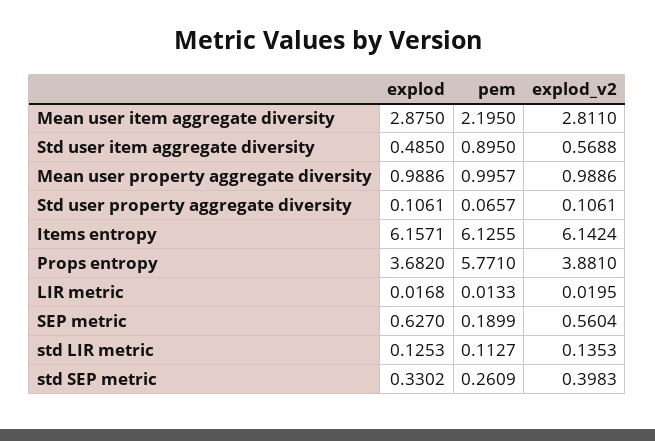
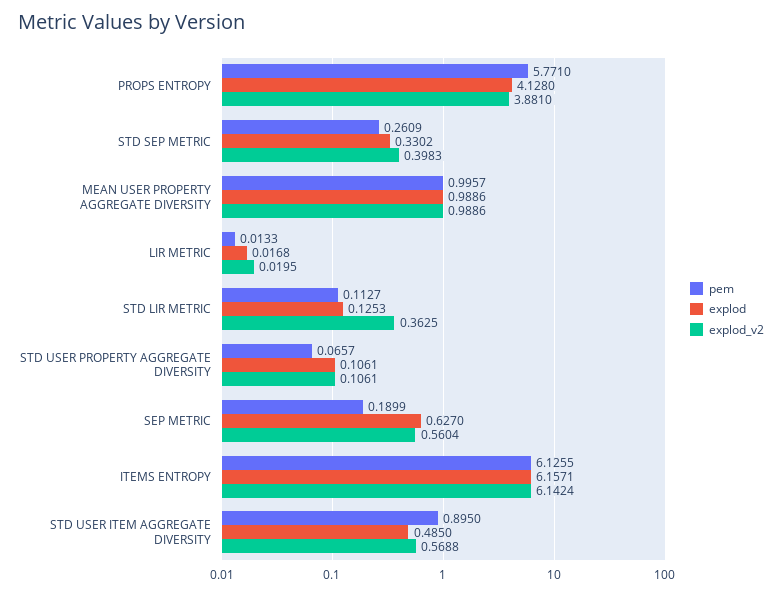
explod, Mean user item aggregate diversity: 2.875 -> none
pem, Mean user item aggregate diversity: 2.195 -> none
explod_v2, Mean user item aggregate diversity: 2.811 -> none
explod, Props entropy: 3.682 -> 4.128
explod_v2, std LIR metric: 0.1353 -> 0.3625

